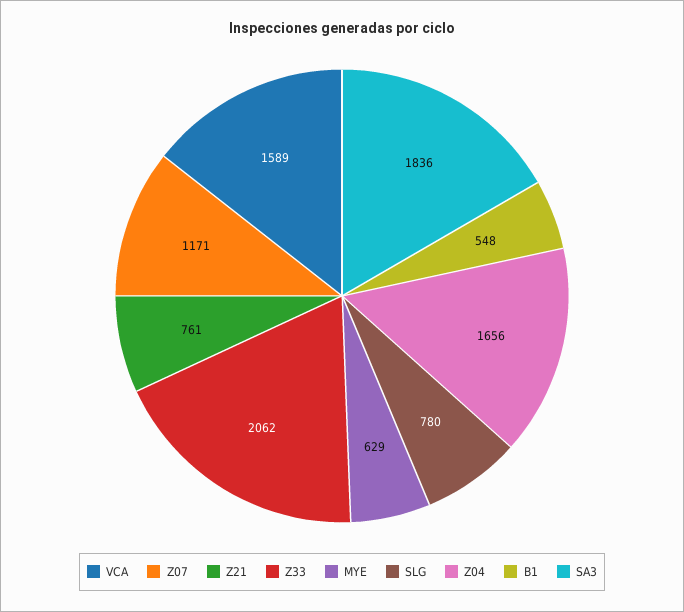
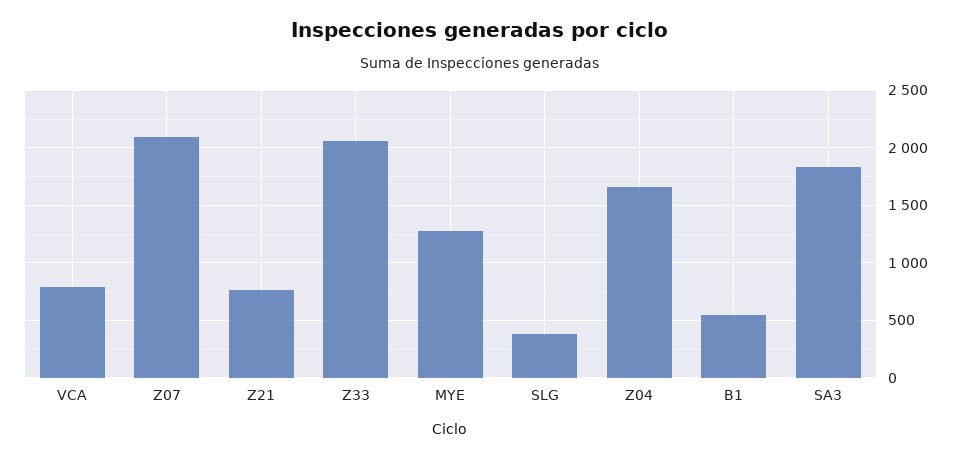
VCA: 1589 -> 800
Z07: 1171 -> 2100
MYE: 629 -> 1300
SLG: 780 -> 400

